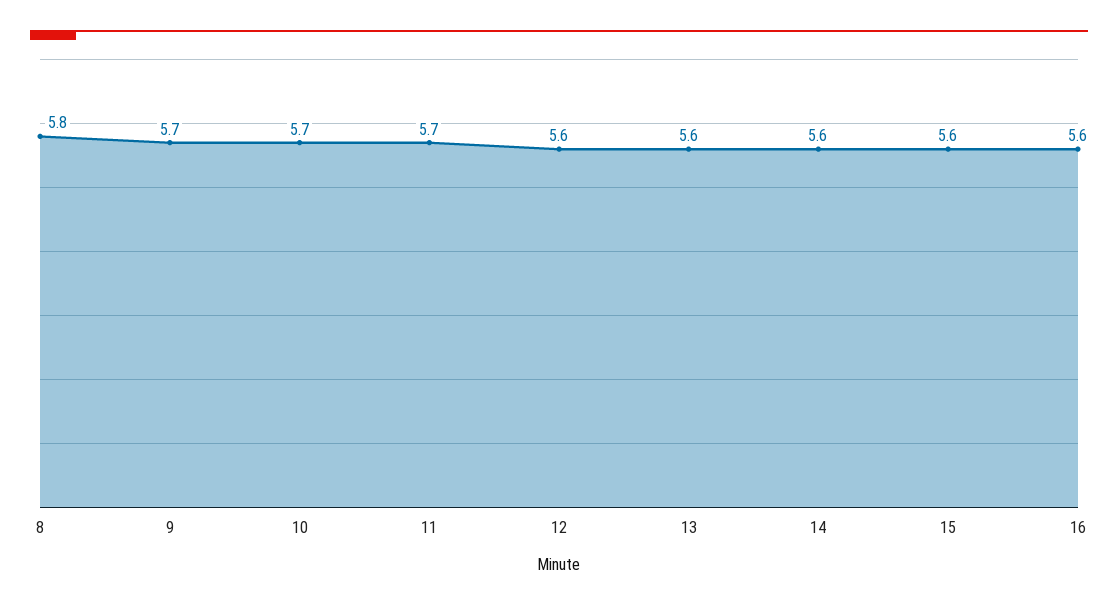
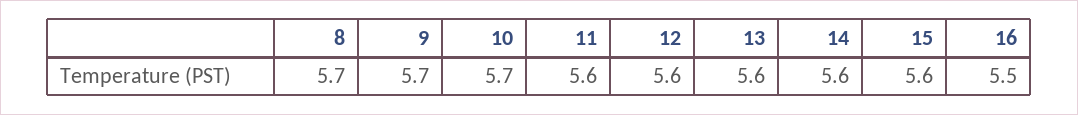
8: 5.8 -> 5.7
11: 5.7 -> 5.6
16: 5.6 -> 5.5

